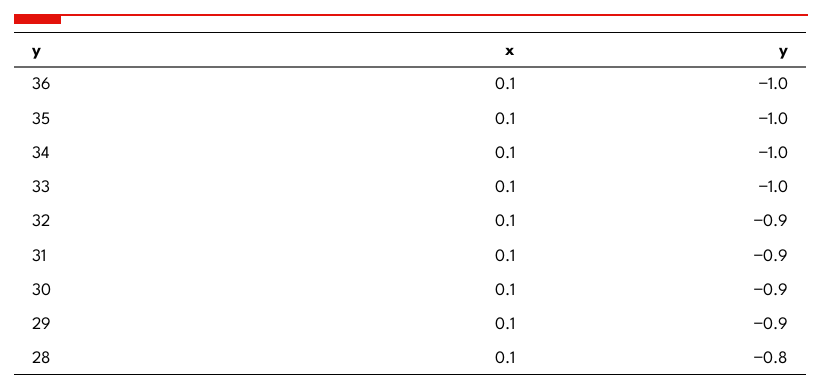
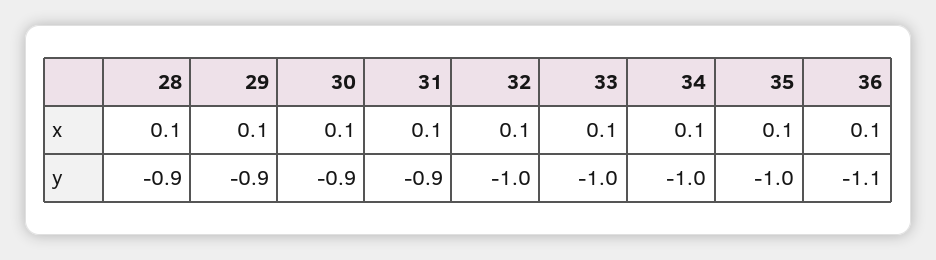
y, 36: -1 -> -1.1
y, 32: -0.9 -> -1
y, 28: -0.8 -> -0.9

